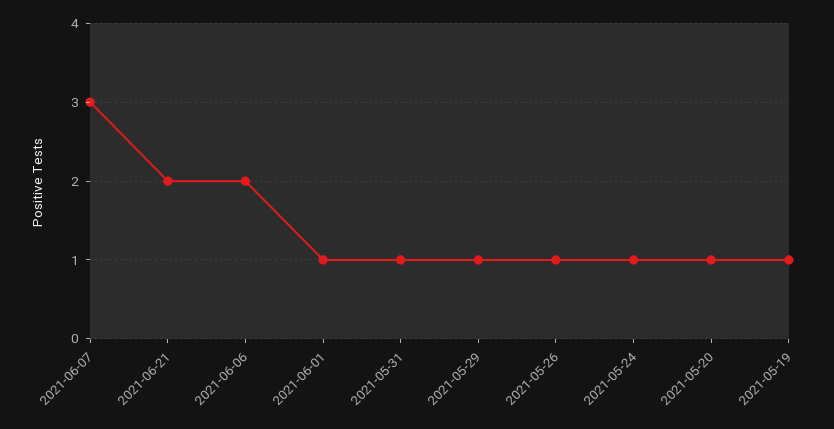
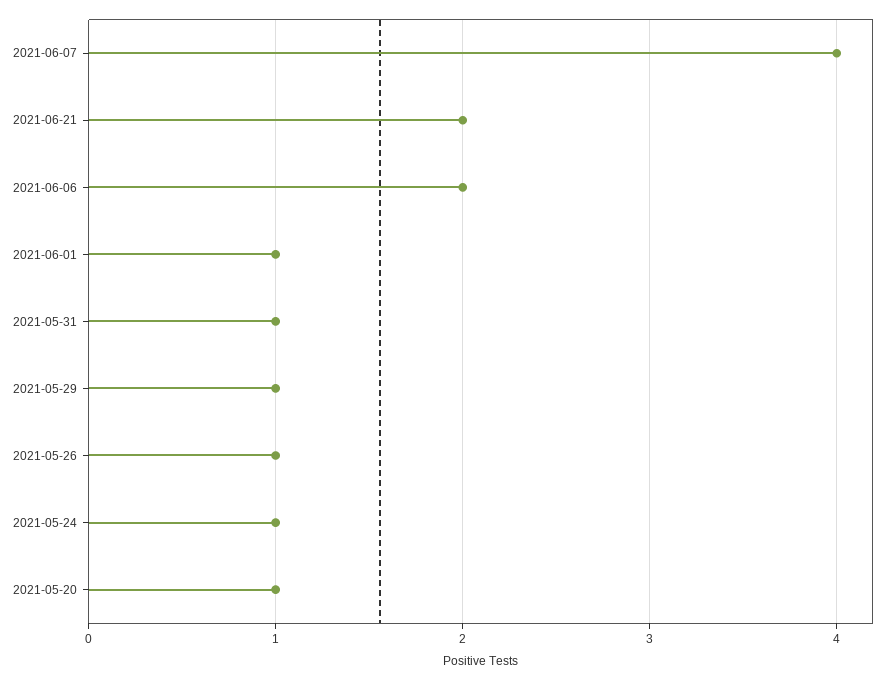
2021-06-07: 3 -> 4
2021-05-19: 1 -> none

